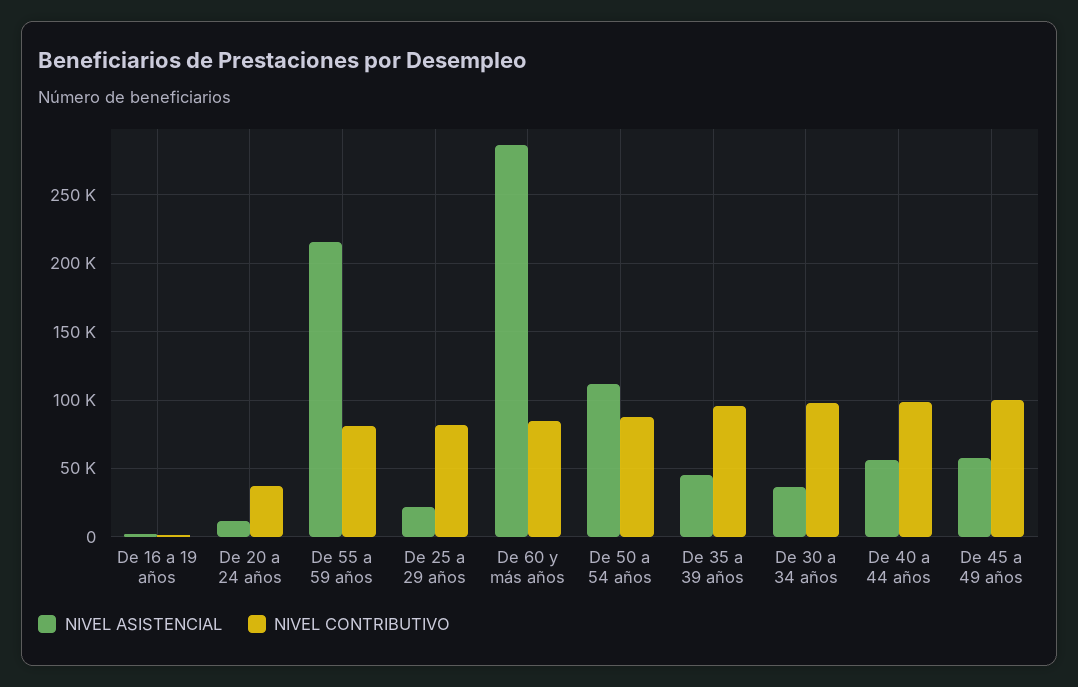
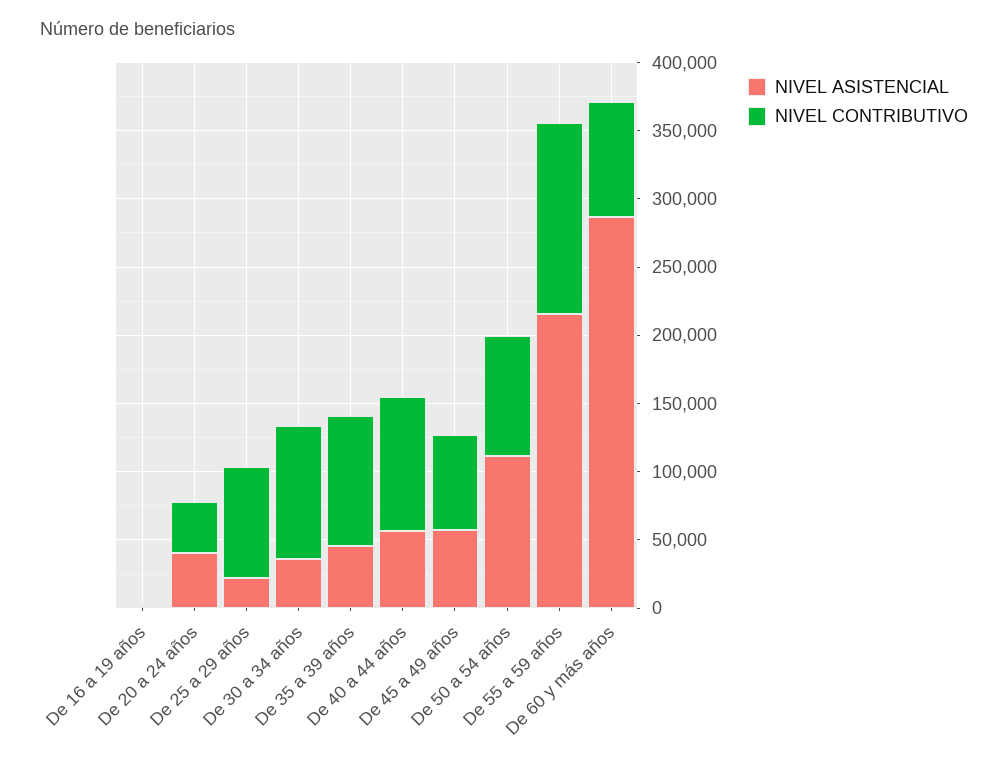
NIVEL ASISTENCIAL, De 20 a 24 años: 10000 -> 40000
NIVEL CONTRIBUTIVO, De 55 a 59 años: 80000 -> 140000
NIVEL CONTRIBUTIVO, De 45 a 49 años: 100000 -> 70000

